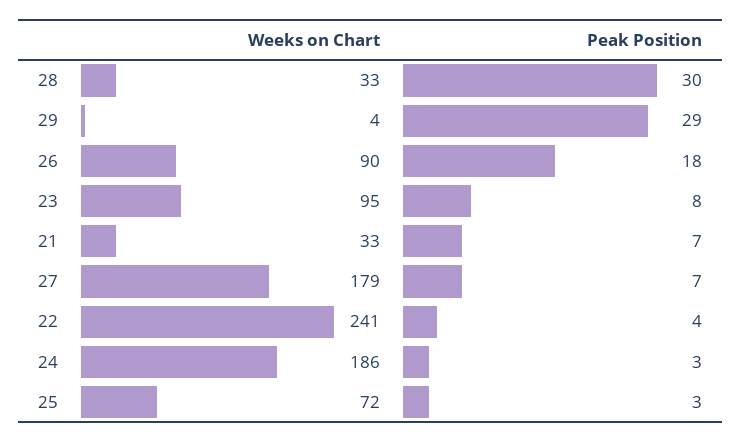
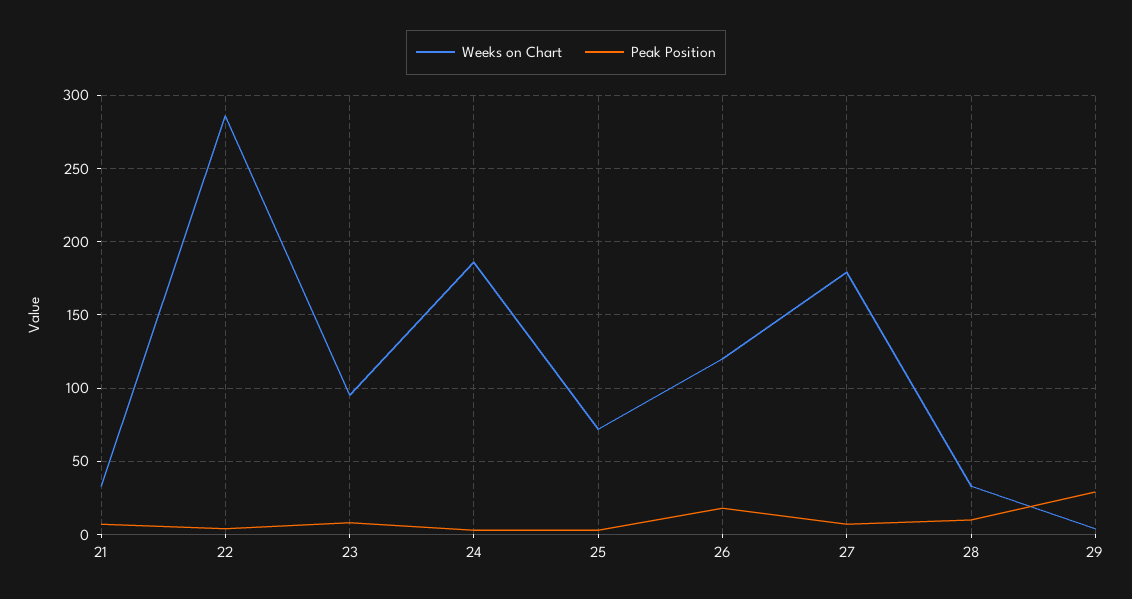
Peak Position, 28: 30 -> 10
Weeks on Chart, 26: 90 -> 120
Weeks on Chart, 22: 241 -> 285

